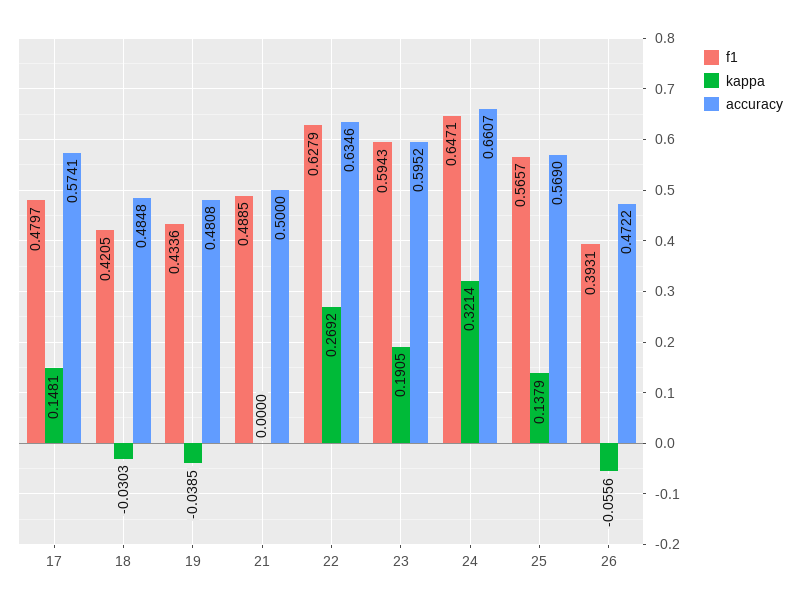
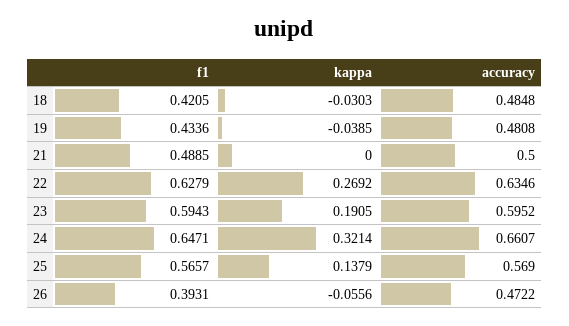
f1, 17: 0.4797 -> none
kappa, 17: 0.1481 -> none
accuracy, 17: 0.5741 -> none

